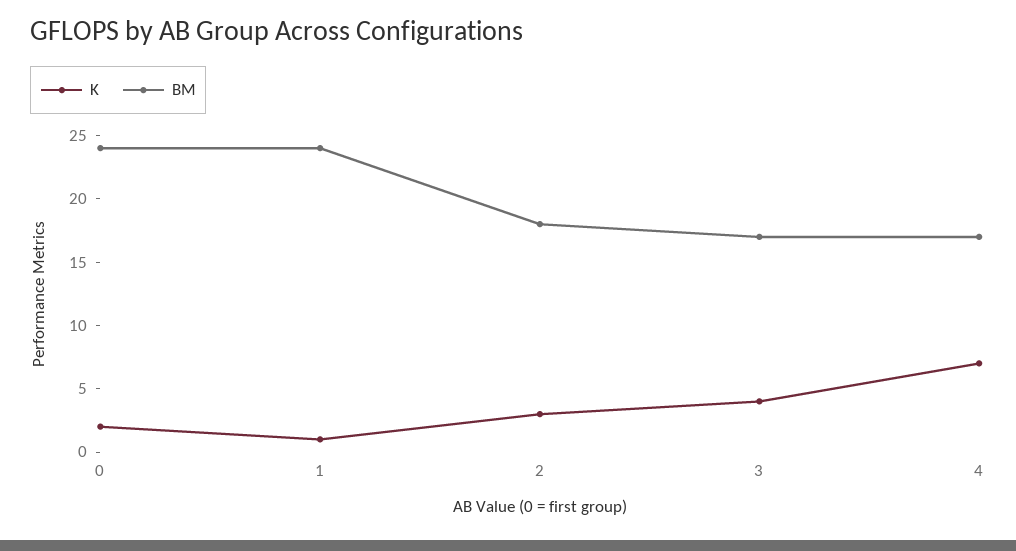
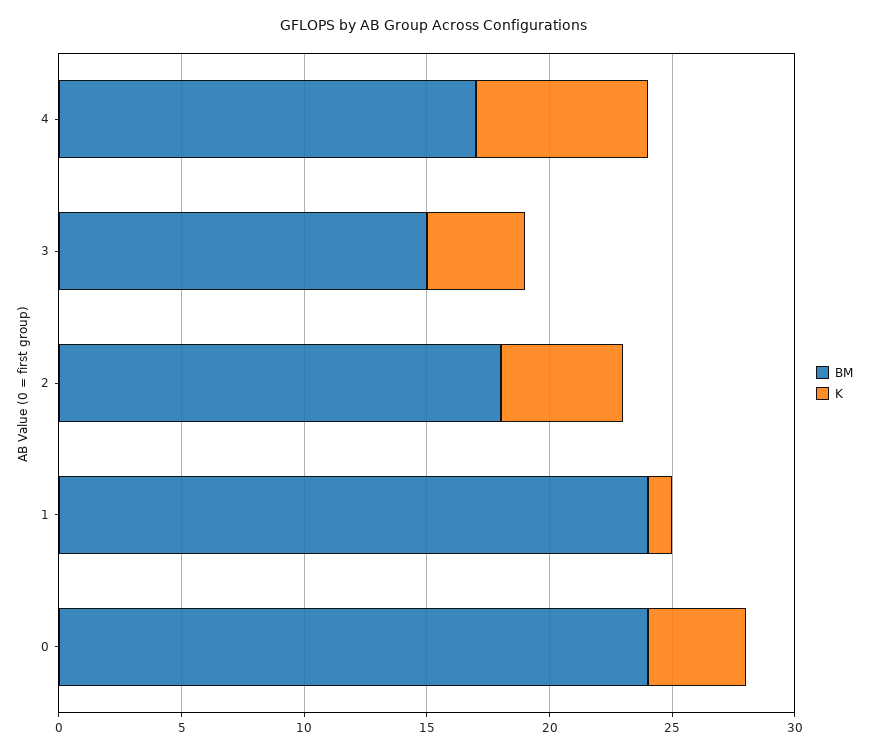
K, 0: 2 -> 4
K, 2: 3 -> 5
BM, 3: 17 -> 15

